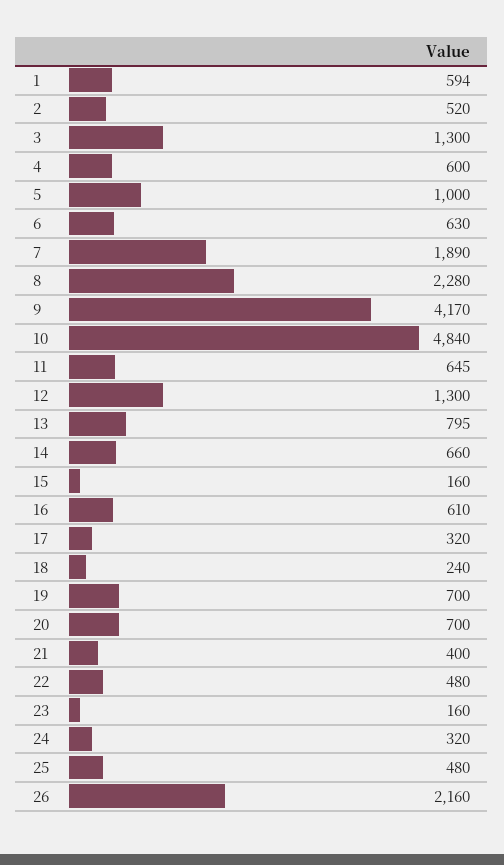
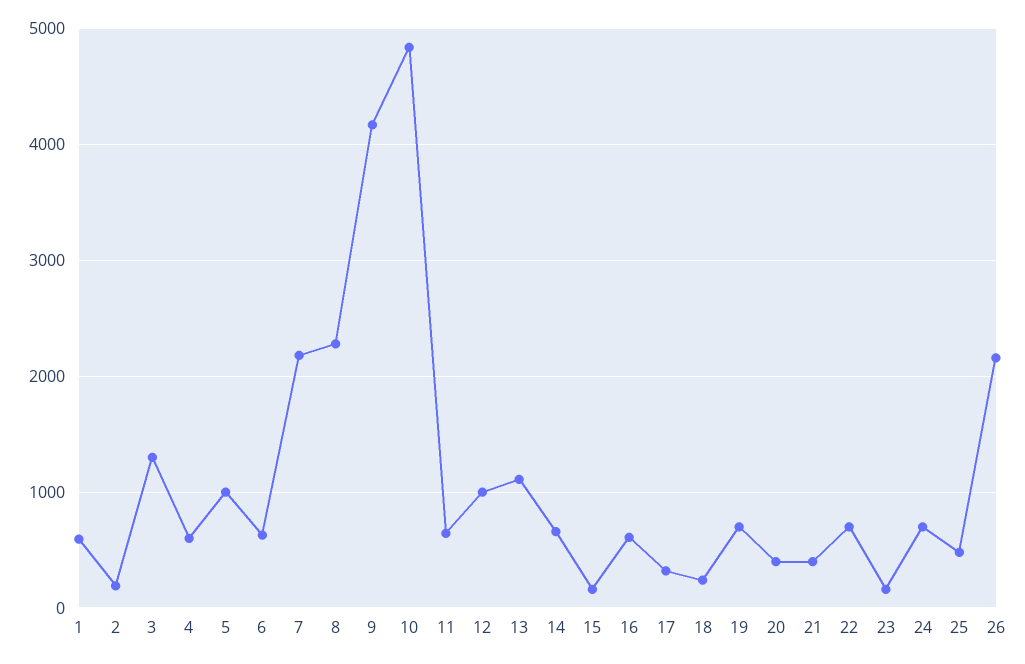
2: 520 -> 200
7: 1890 -> 2200
12: 1300 -> 1000
13: 795 -> 1100
20: 700 -> 400
22: 480 -> 700
24: 320 -> 700

